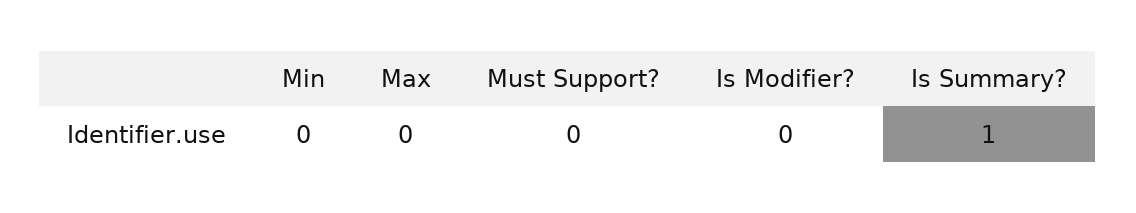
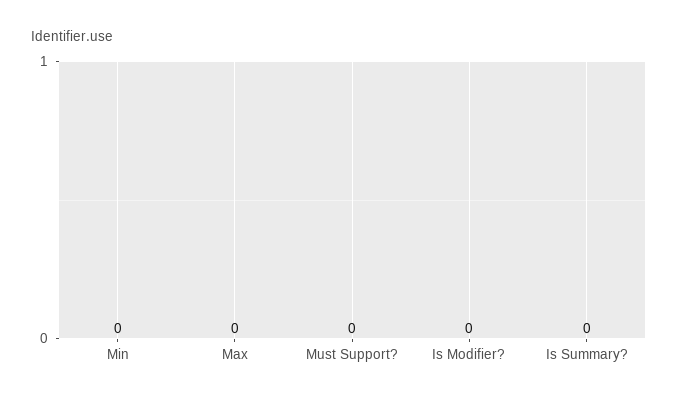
Is Summary?: 1 -> 0

